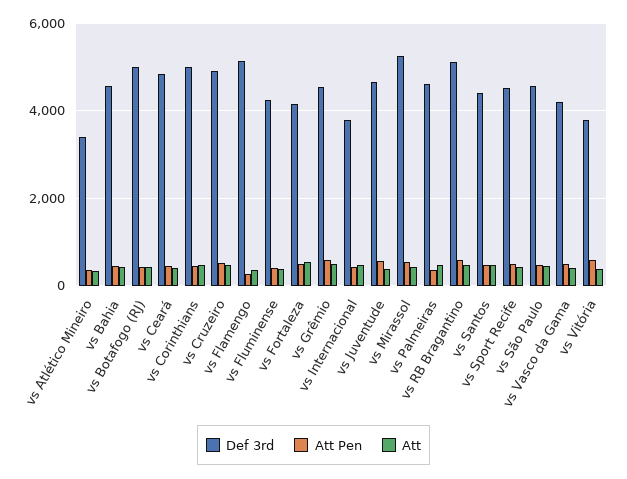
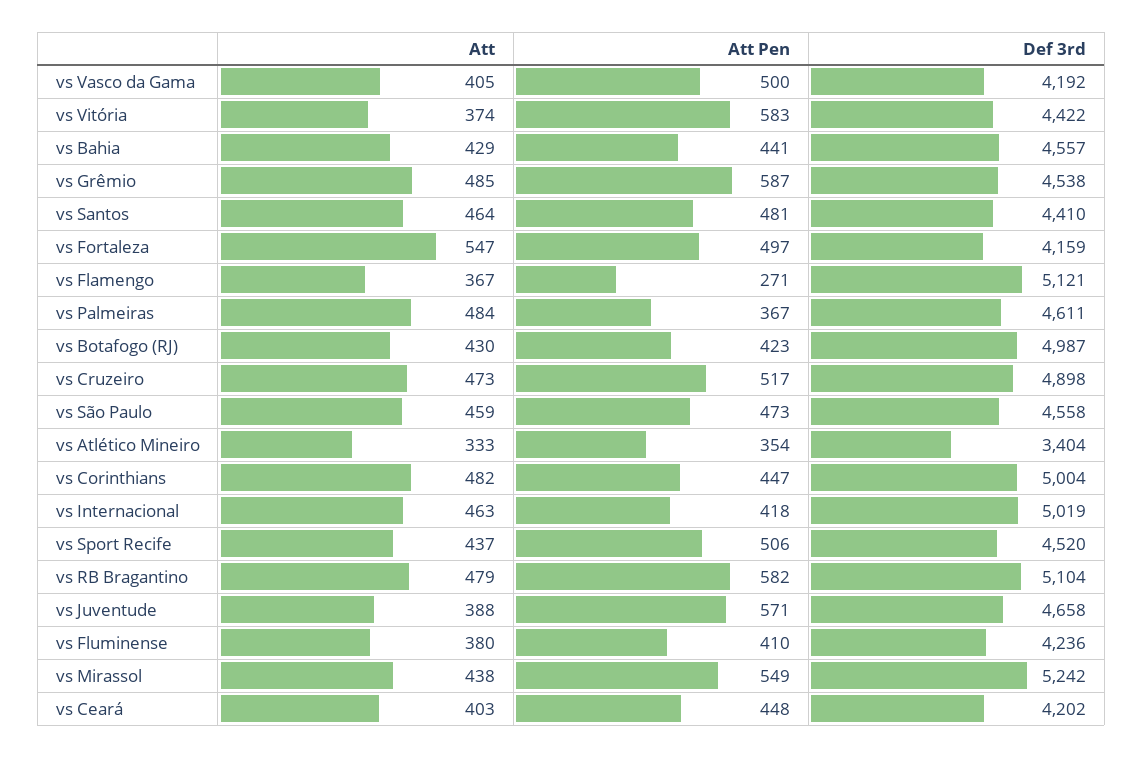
Def 3rd, vs Ceará: 4800 -> 4202
Def 3rd, vs Internacional: 3800 -> 5019
Def 3rd, vs Vitória: 3800 -> 4422

